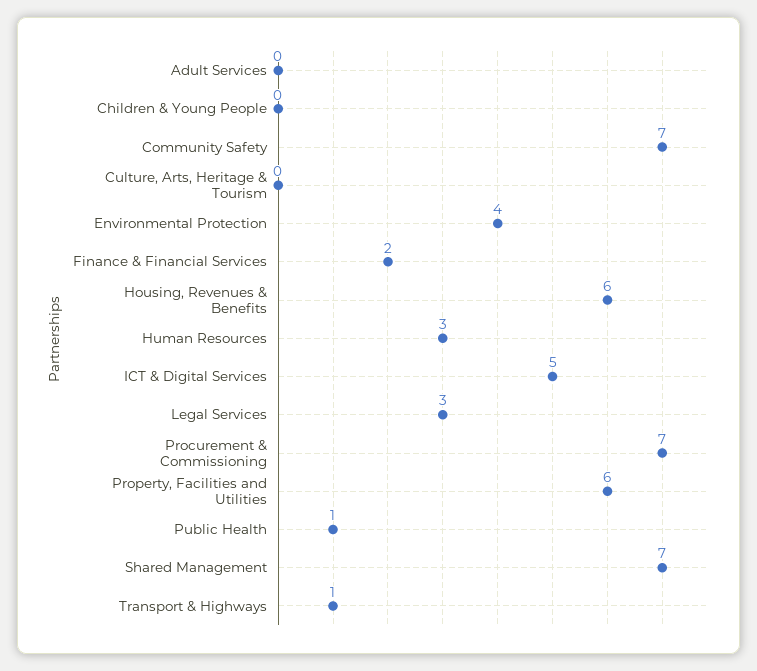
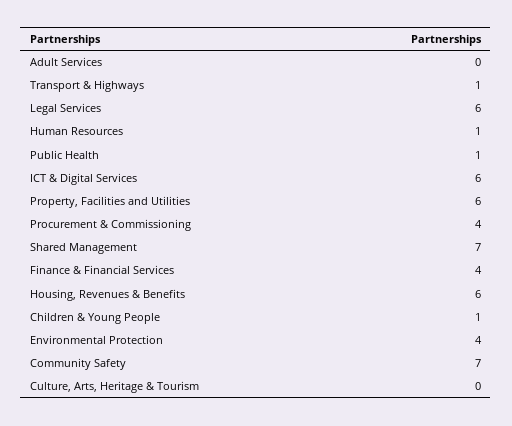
Children & Young People: 0 -> 1
Finance & Financial Services: 2 -> 4
Human Resources: 3 -> 1
ICT & Digital Services: 5 -> 6
Legal Services: 3 -> 6
Procurement & Commissioning: 7 -> 4

